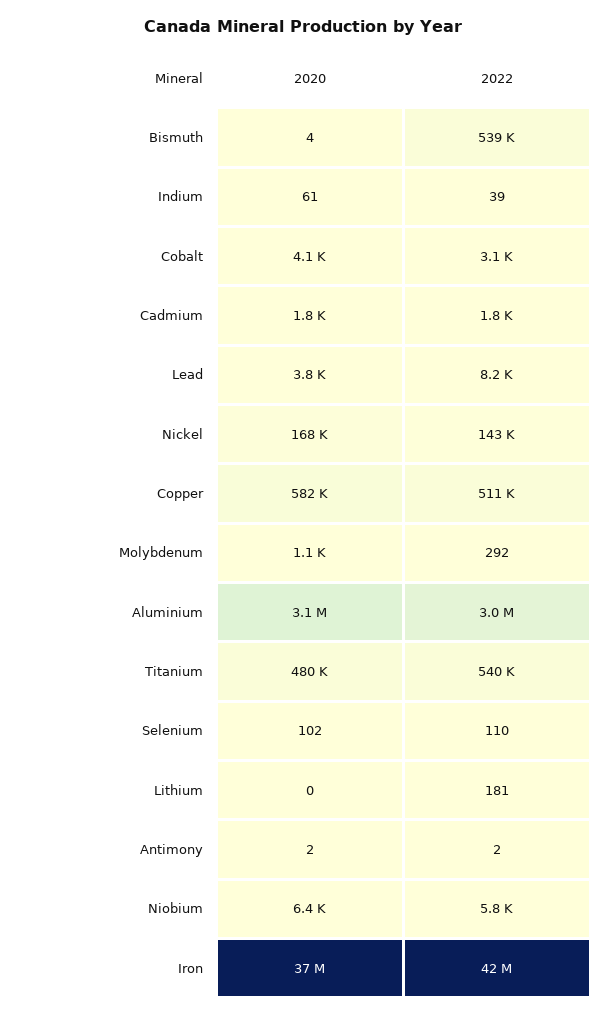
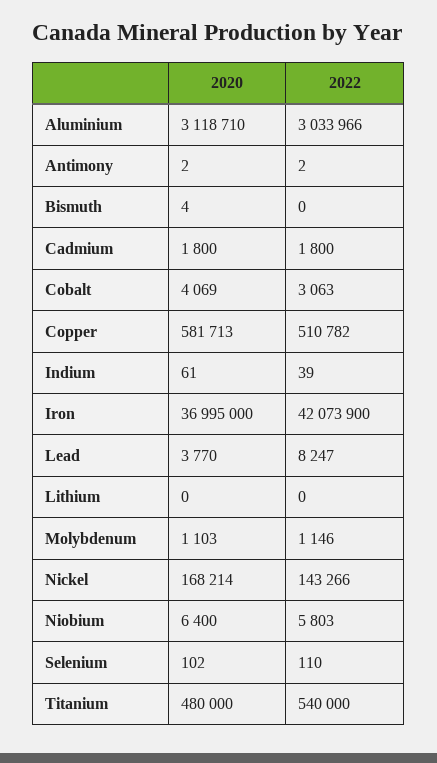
2022, Bismuth: 539000 -> 0
2022, Molybdenum: 292 -> 1146
2022, Lithium: 181 -> 0

